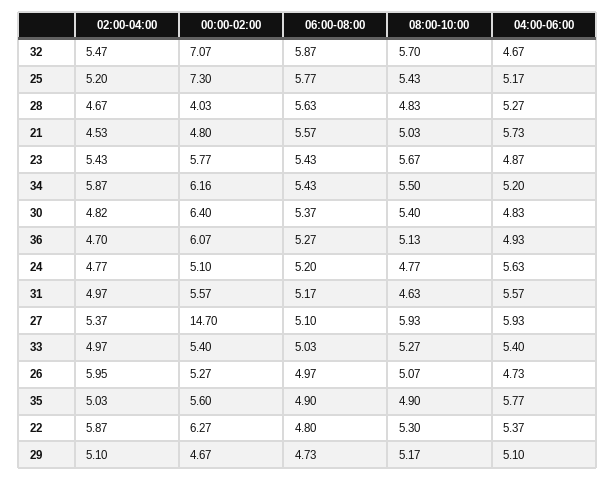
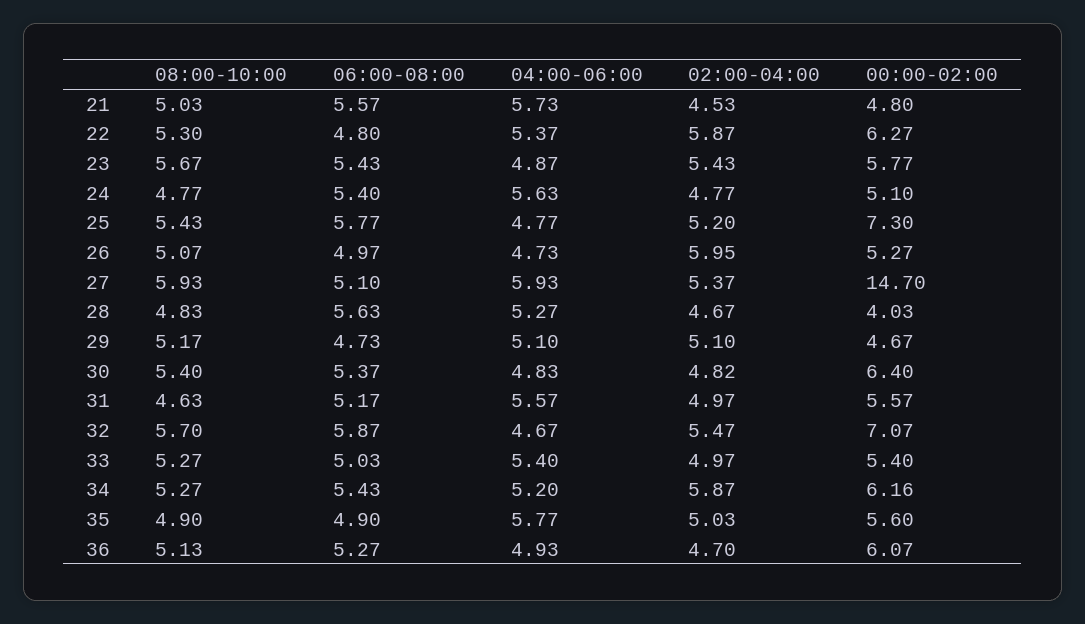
04:00-06:00, 25: 5.17 -> 4.77
08:00-10:00, 34: 5.5 -> 5.27
06:00-08:00, 24: 5.2 -> 5.4

